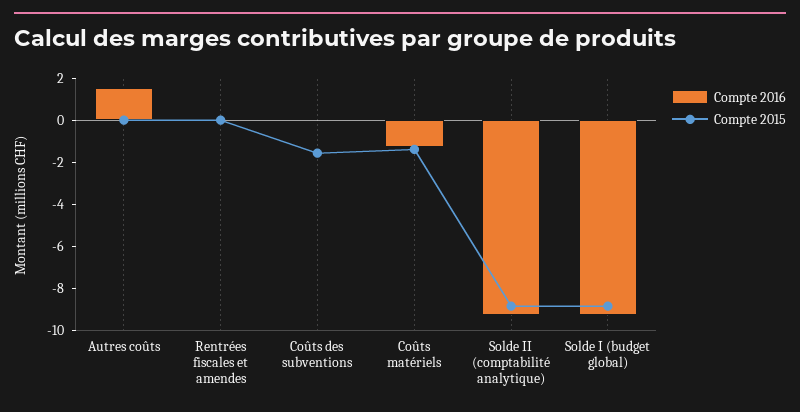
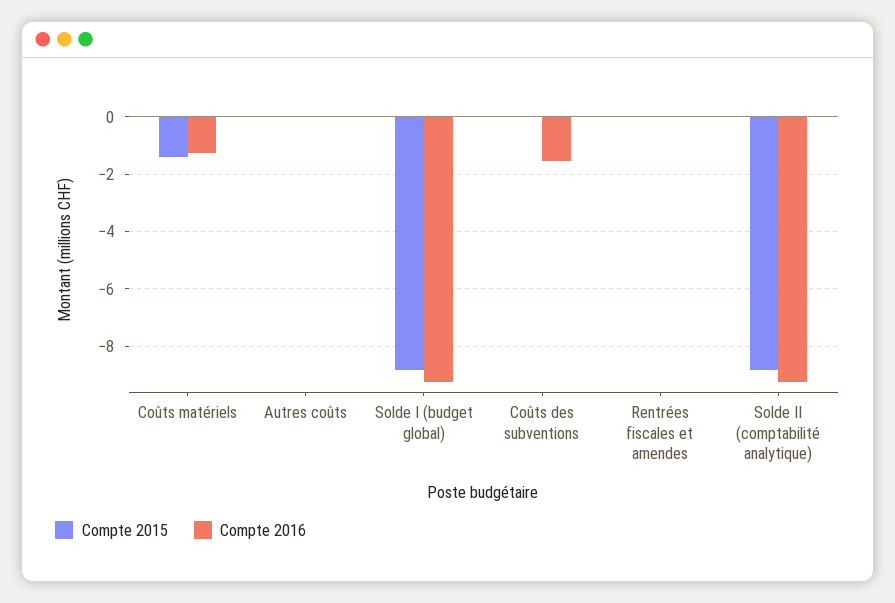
Compte 2016, Autres coûts: 1.5 -> 0
Compte 2016, Coûts des subventions: 0 -> -1.5
Compte 2015, Coûts des subventions: -1.5 -> 0

